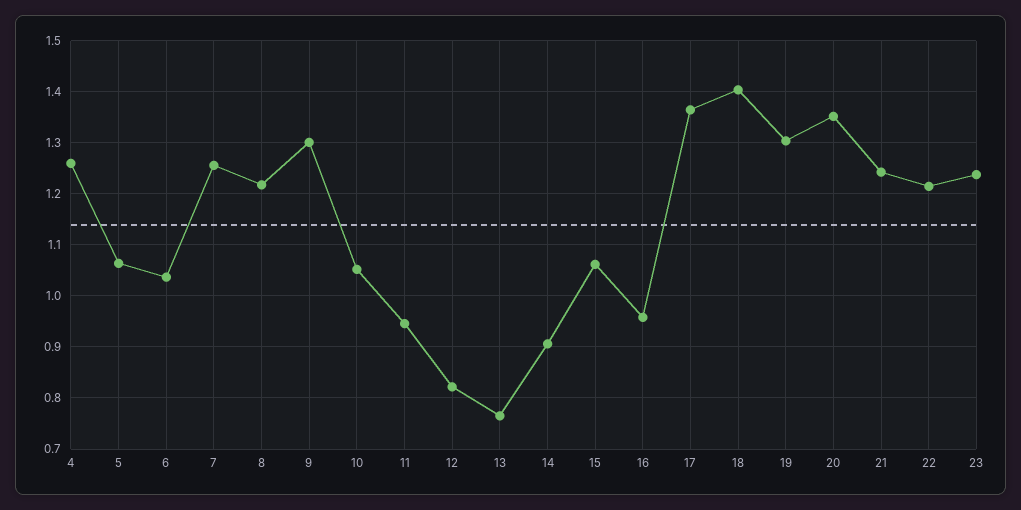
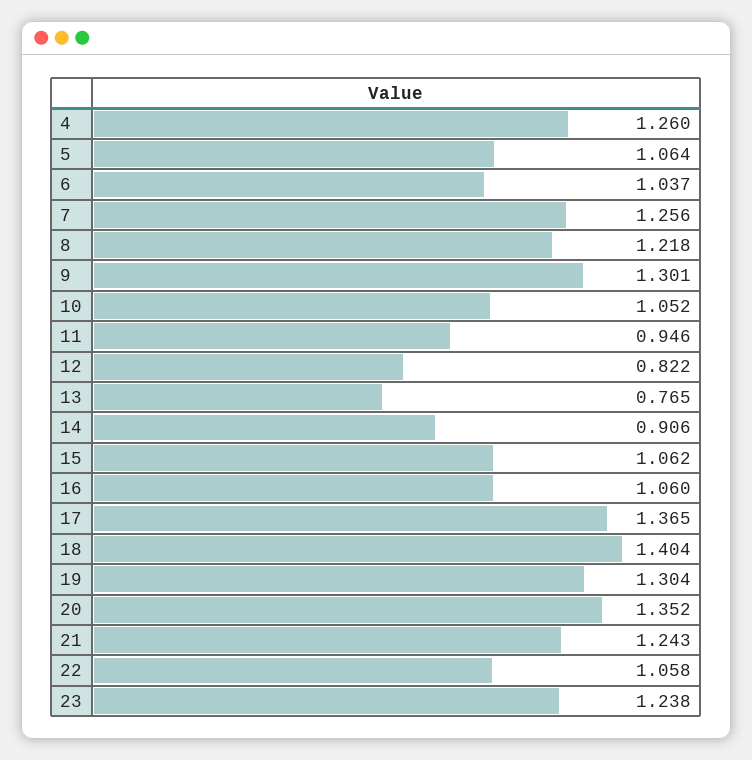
16: 0.96 -> 1.06
22: 1.22 -> 1.058

